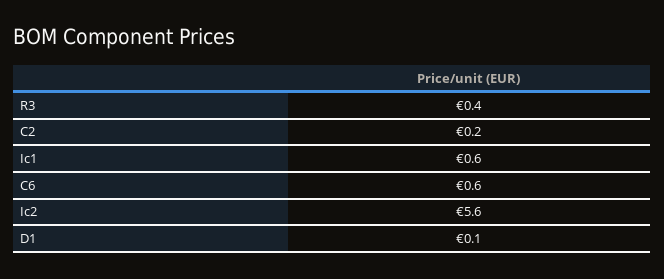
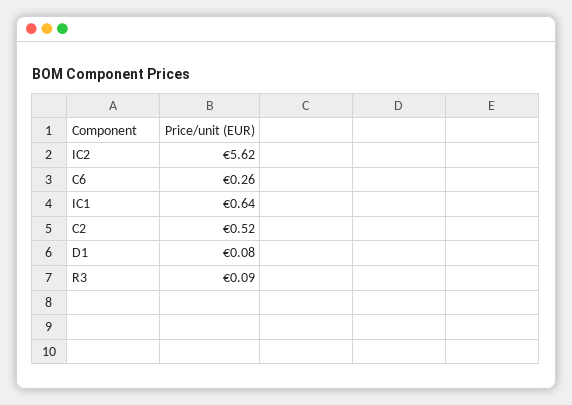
R3: 0.4 -> 0.09
C2: 0.2 -> 0.52
C6: 0.6 -> 0.26

